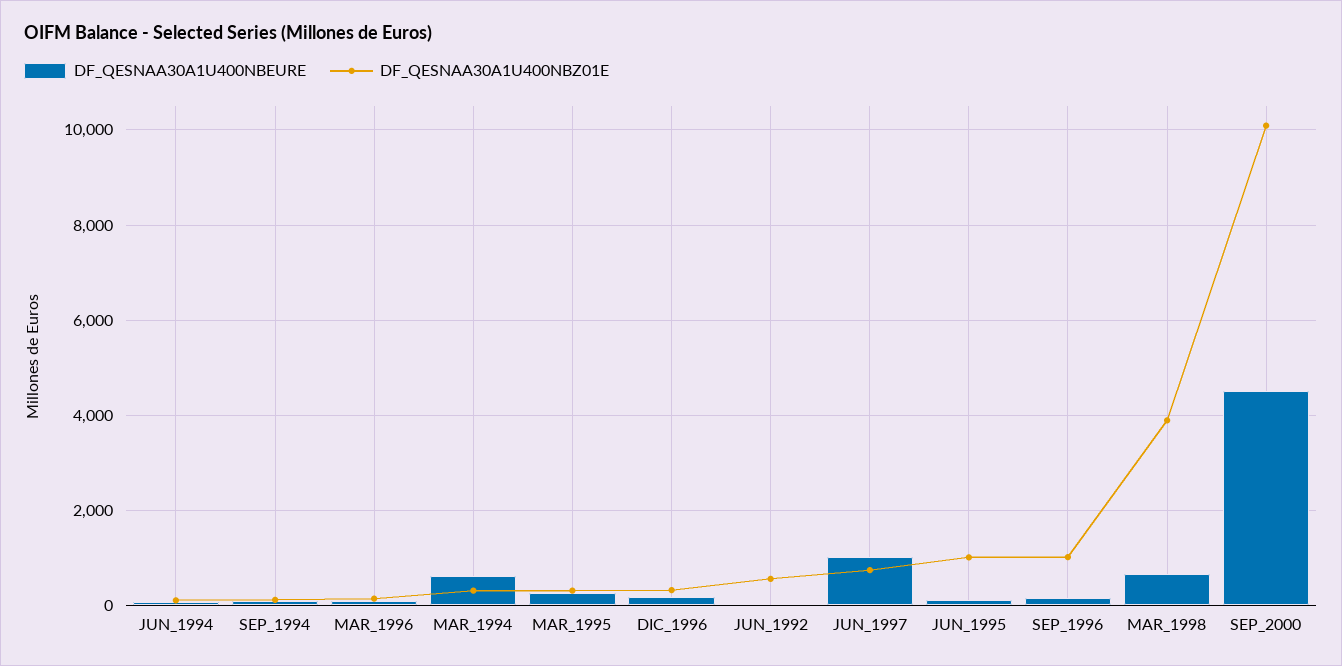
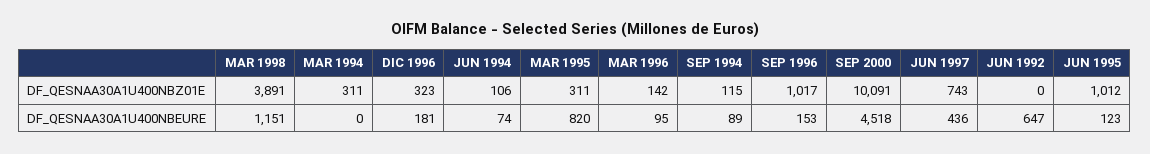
DF_QESNAA30A1U400NBEURE, MAR_1994: 600 -> 0
DF_QESNAA30A1U400NBEURE, MAR_1995: 200 -> 820
DF_QESNAA30A1U400NBEURE, JUN_1992: 0 -> 647
DF_QESNAA30A1U400NBZ01E, JUN_1992: 600 -> 0
DF_QESNAA30A1U400NBEURE, JUN_1997: 1000 -> 436
DF_QESNAA30A1U400NBEURE, MAR_1998: 600 -> 1151

